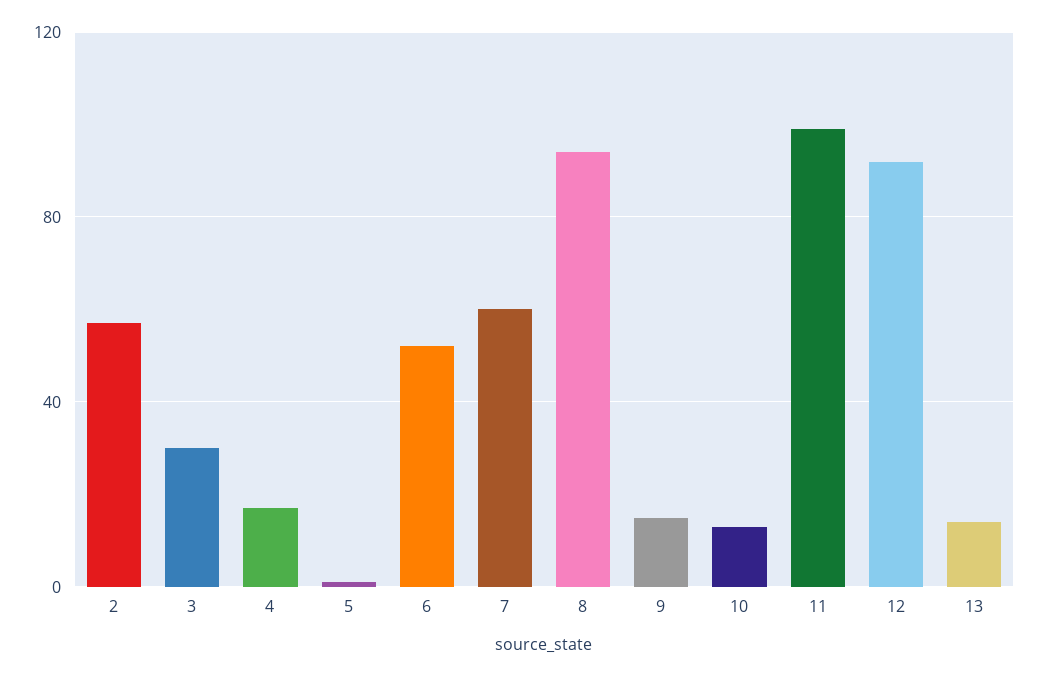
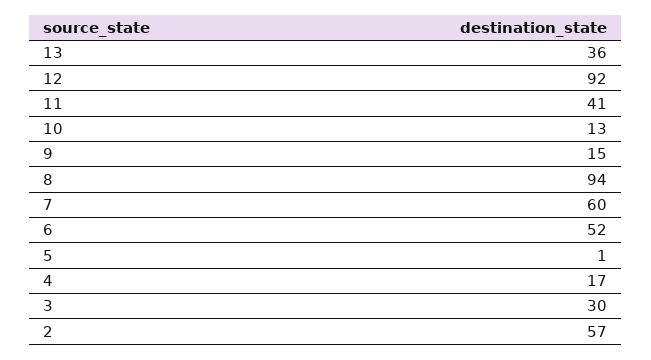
11: 100 -> 41
13: 15 -> 36

